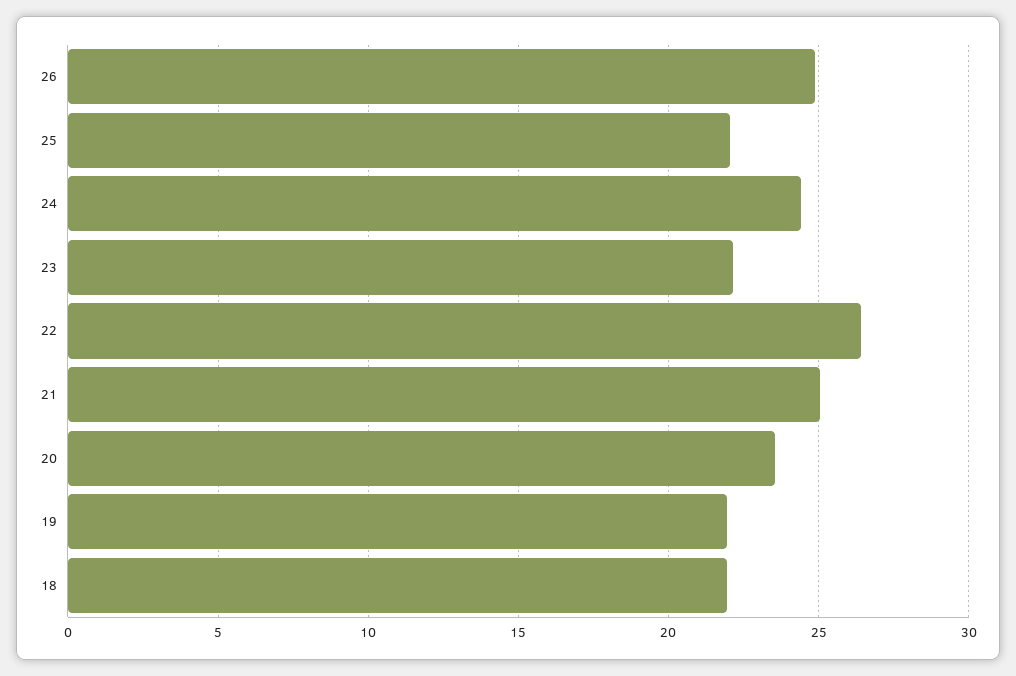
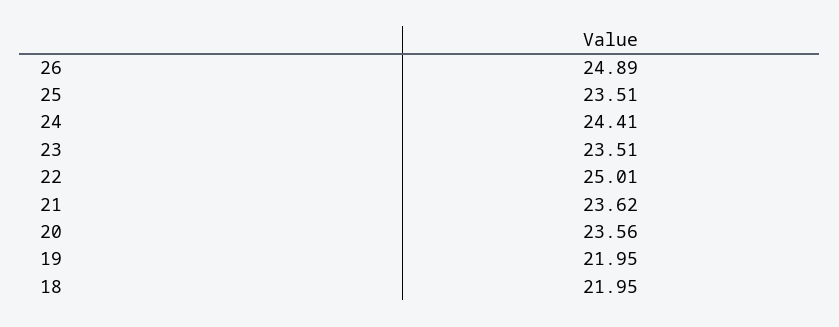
25: 22 -> 23.51
23: 22 -> 23.51
22: 26.5 -> 25.01
21: 25 -> 23.62

